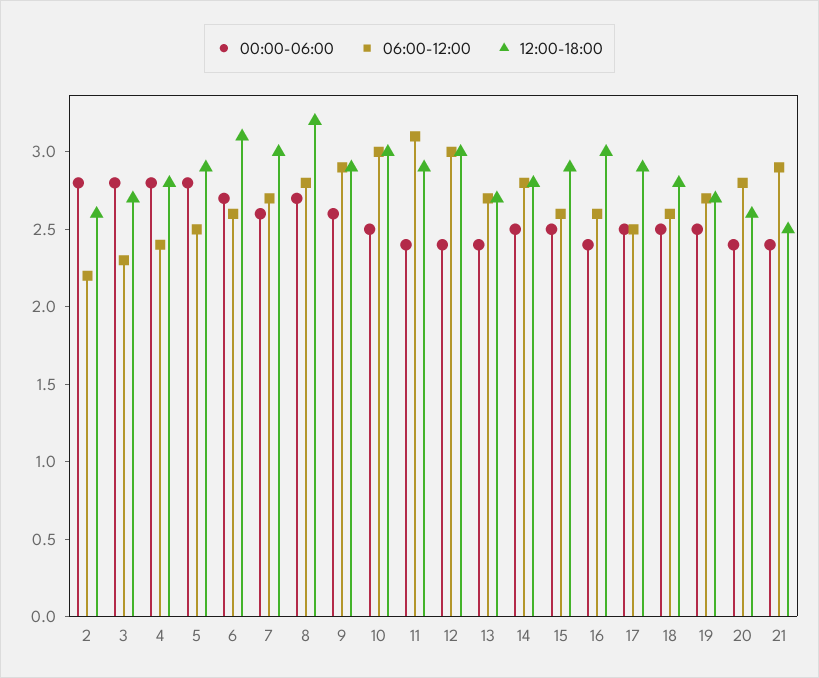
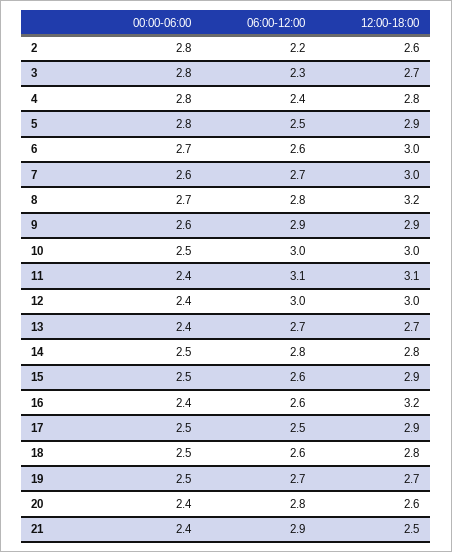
12:00-18:00, 6: 3.1 -> 3
12:00-18:00, 11: 2.9 -> 3.1
12:00-18:00, 16: 3 -> 3.2

